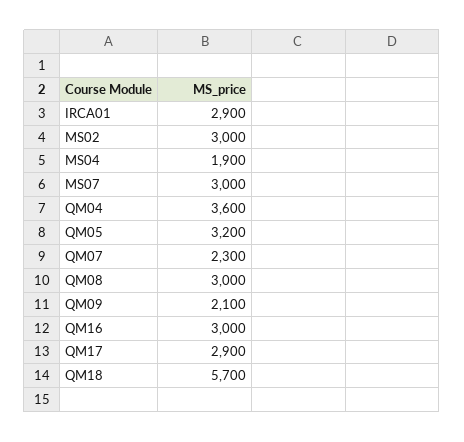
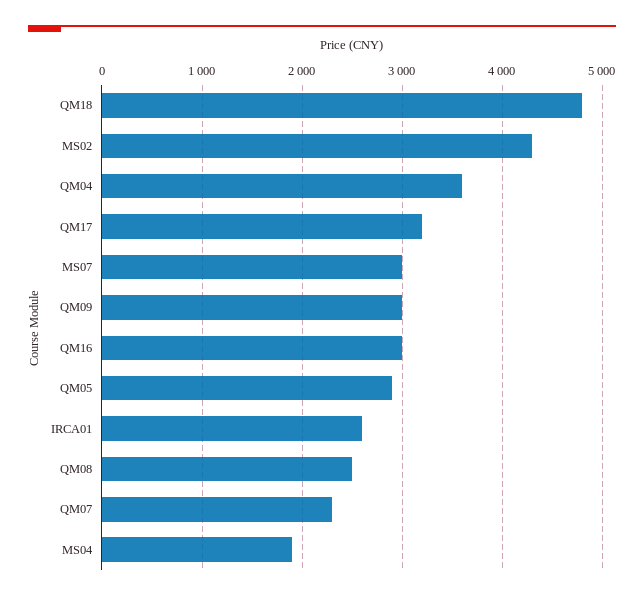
IRCA01: 2900 -> 2600
MS02: 3000 -> 4300
QM05: 3200 -> 2900
QM08: 3000 -> 2500
QM09: 2100 -> 3000
QM17: 2900 -> 3200
QM18: 5700 -> 4800

